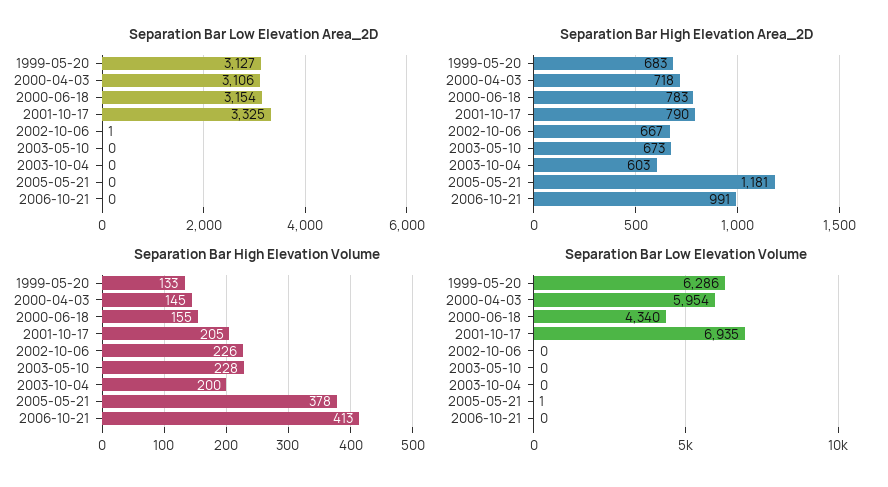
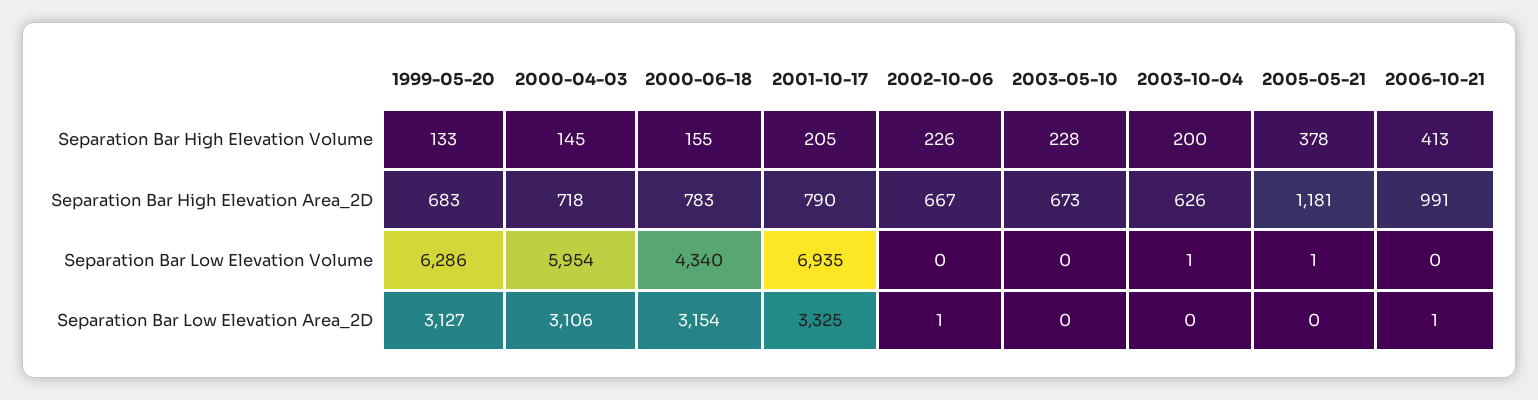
Separation Bar Low Elevation Area_2D, 2006-10-21: 0 -> 1
Separation Bar High Elevation Area_2D, 2003-10-04: 603 -> 626
Separation Bar Low Elevation Volume, 2003-10-04: 0 -> 1

